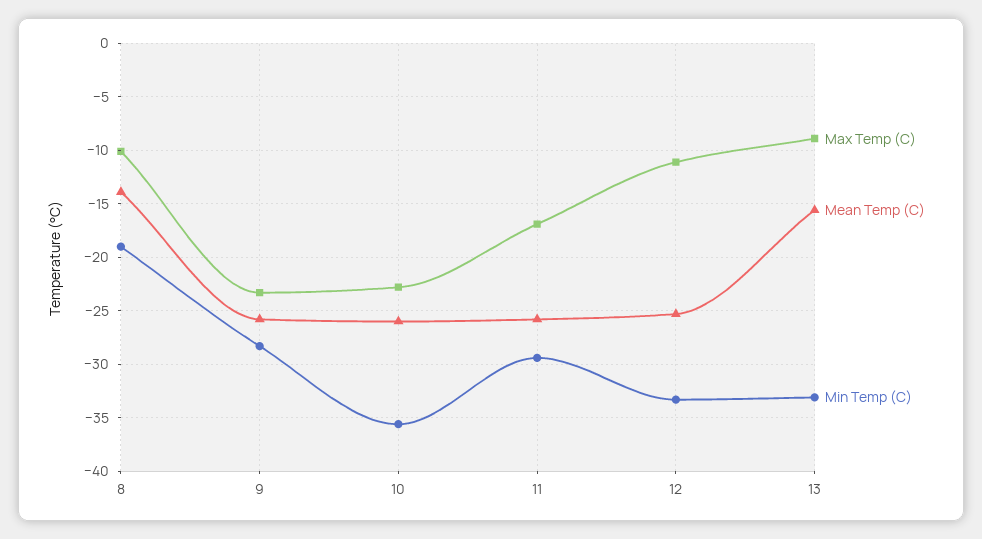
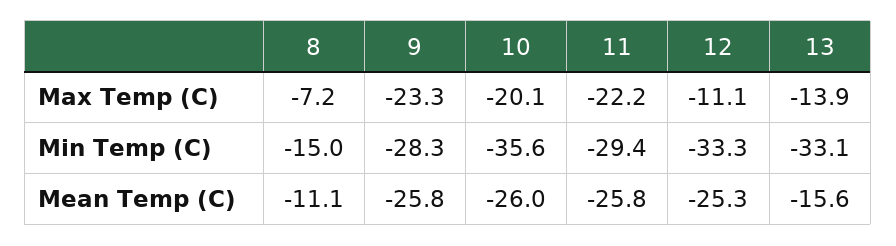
Max Temp (C), 8: -10 -> -7.2
Mean Temp (C), 8: -14 -> -11.1
Min Temp (C), 8: -19 -> -15
Max Temp (C), 10: -23 -> -20.1
Max Temp (C), 11: -17 -> -22.2
Max Temp (C), 13: -9 -> -13.9

